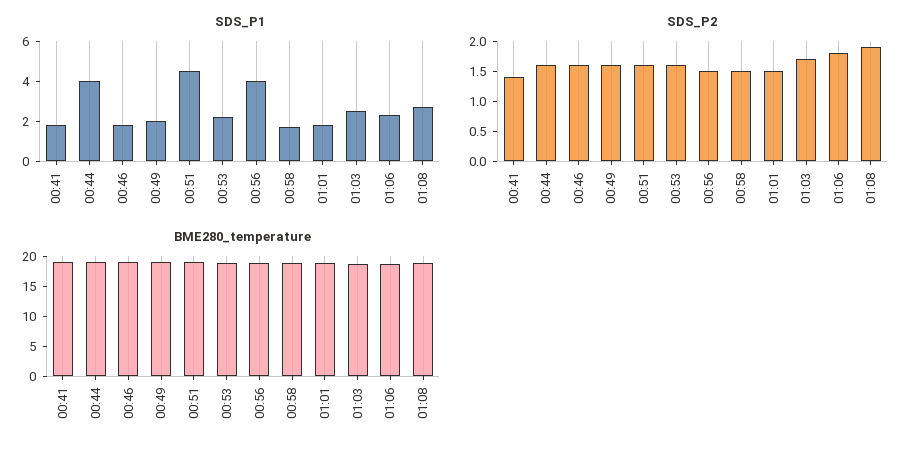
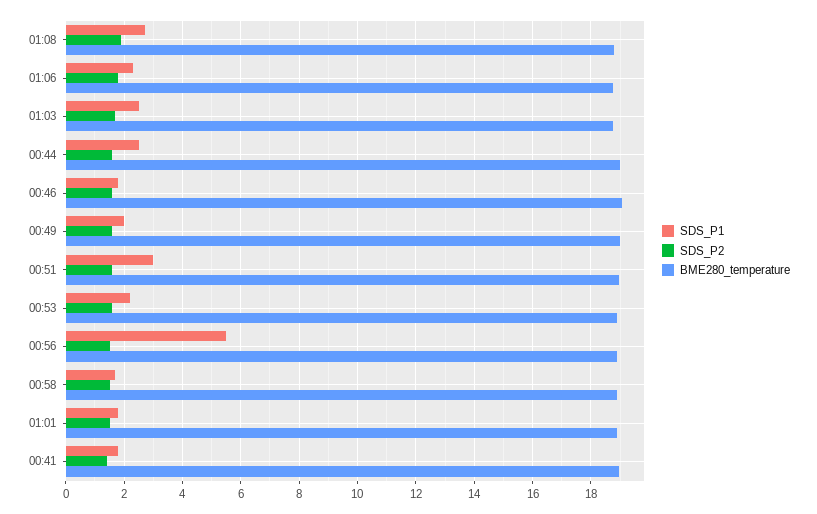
SDS_P1, 00:44: 4 -> 2.5
SDS_P1, 00:51: 4.5 -> 3
SDS_P1, 00:56: 4 -> 5.5

